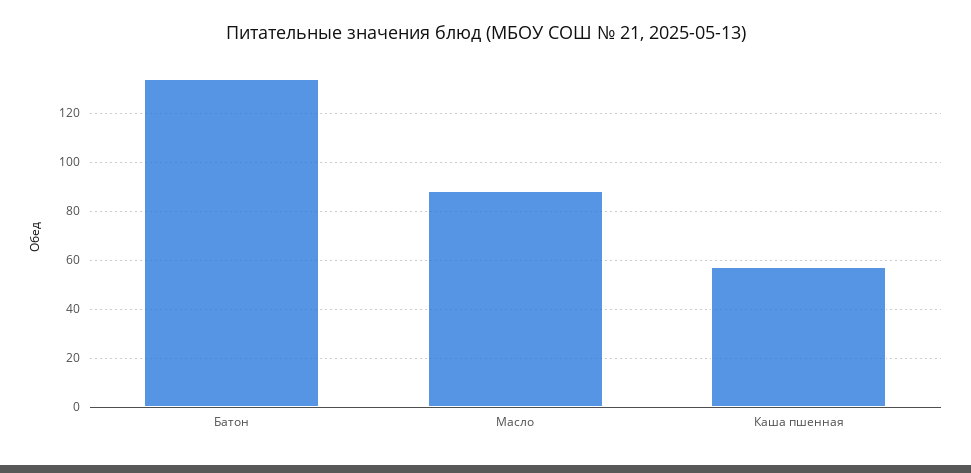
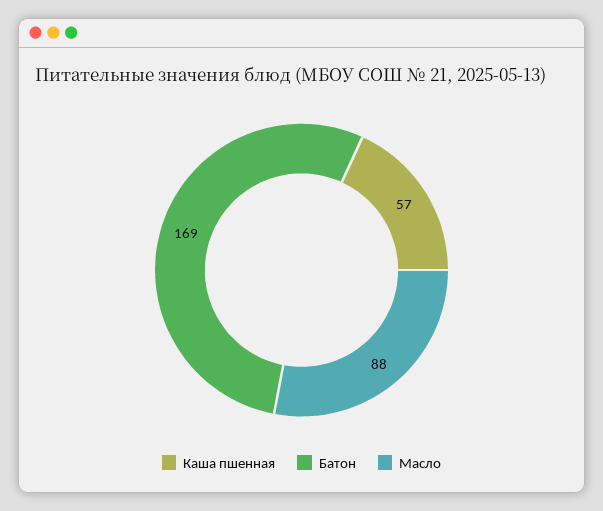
Батон: 135 -> 169

